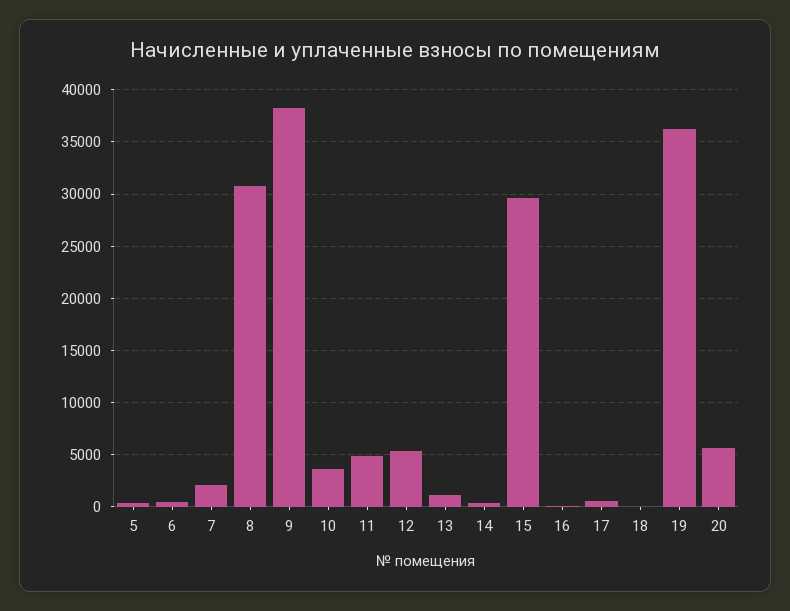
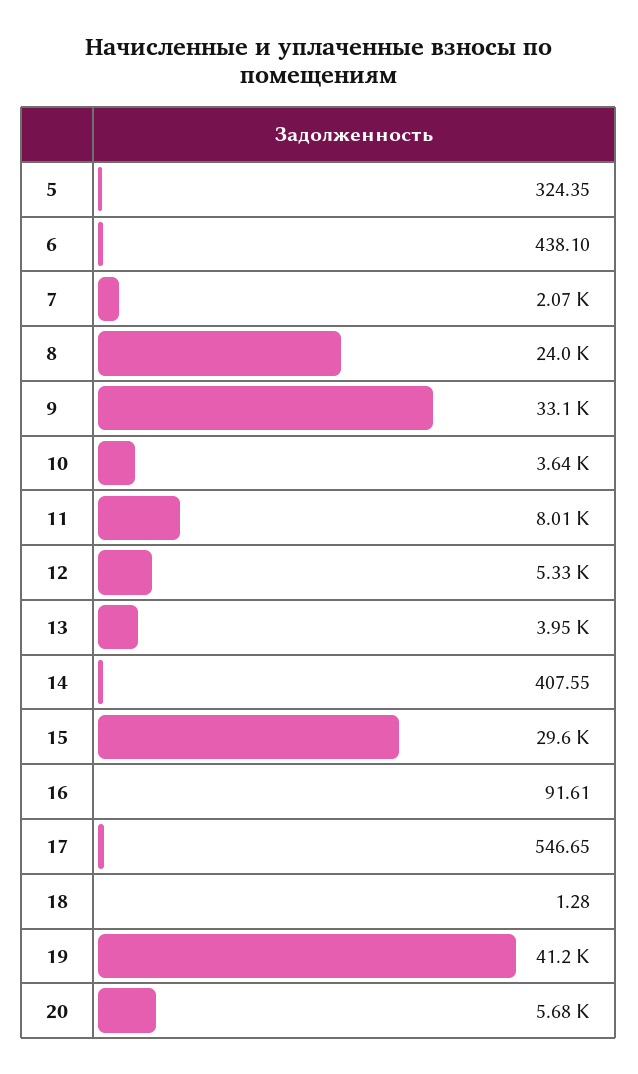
8: 31000 -> 24000
9: 38000 -> 33100
11: 5000 -> 8010
13: 1000 -> 3950
19: 36000 -> 41200

